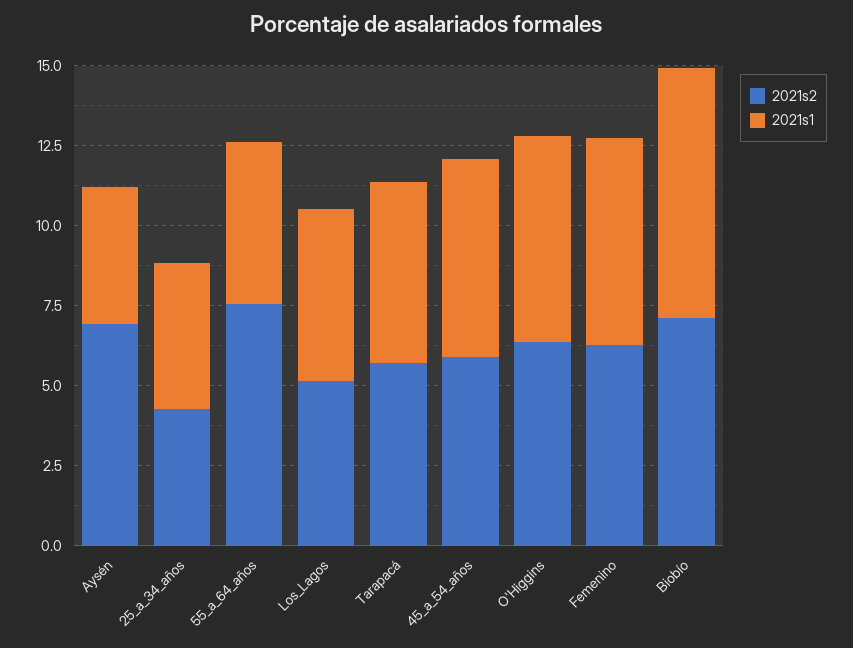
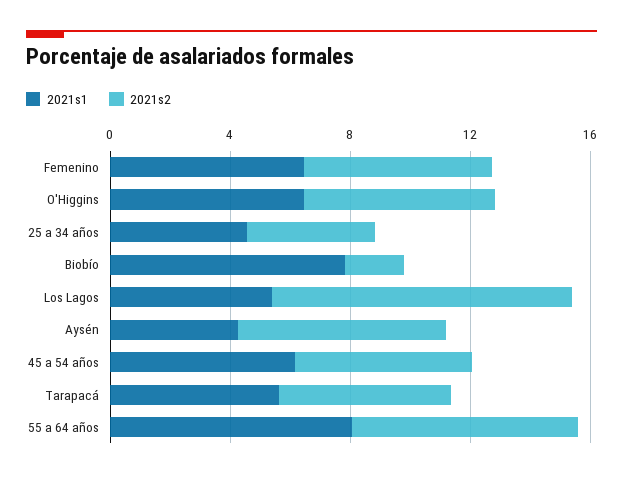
2021s1, 55_a_64_años: 5 -> 8
2021s2, Los_Lagos: 5 -> 10
2021s2, Biobío: 7 -> 2

